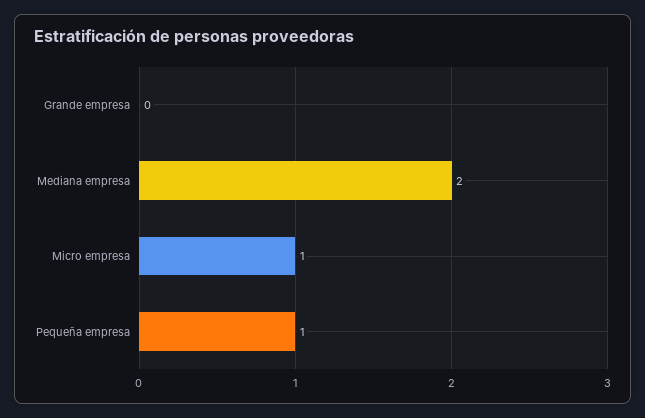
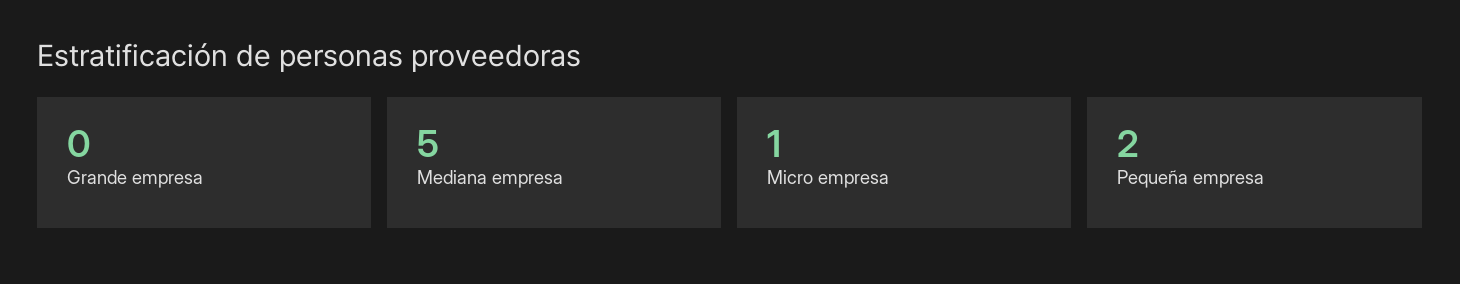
Mediana empresa: 2 -> 5
Pequeña empresa: 1 -> 2

